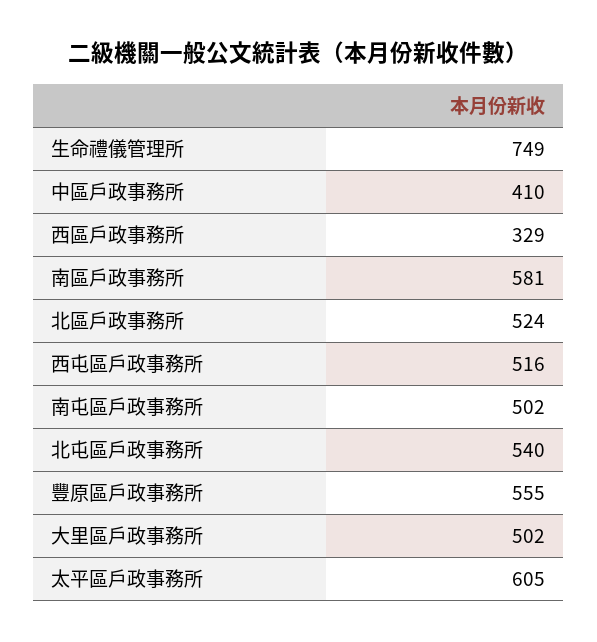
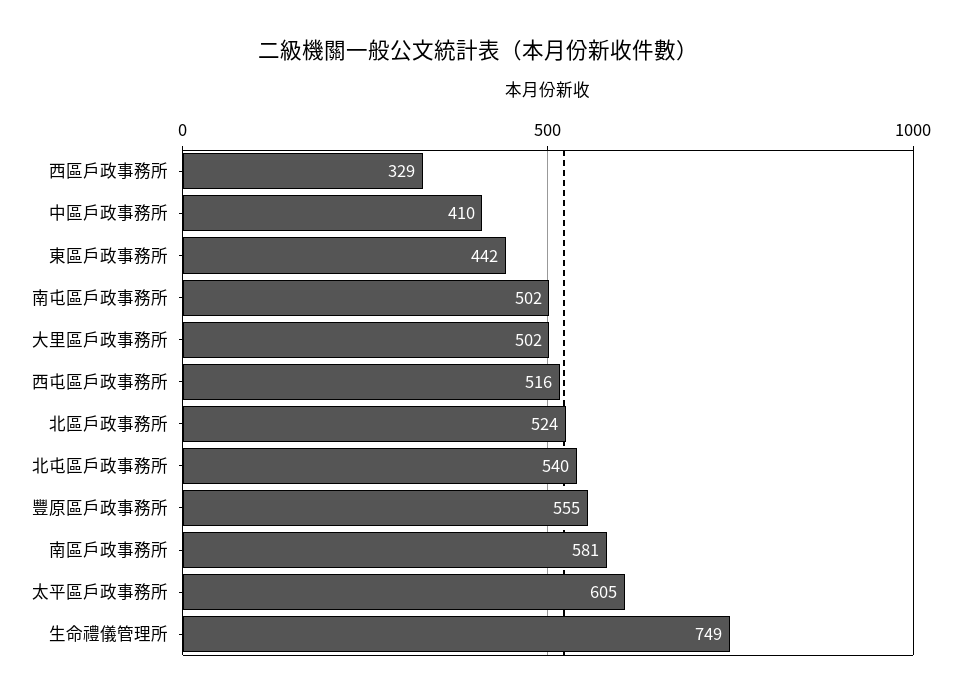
東區戶政事務所: none -> 442

